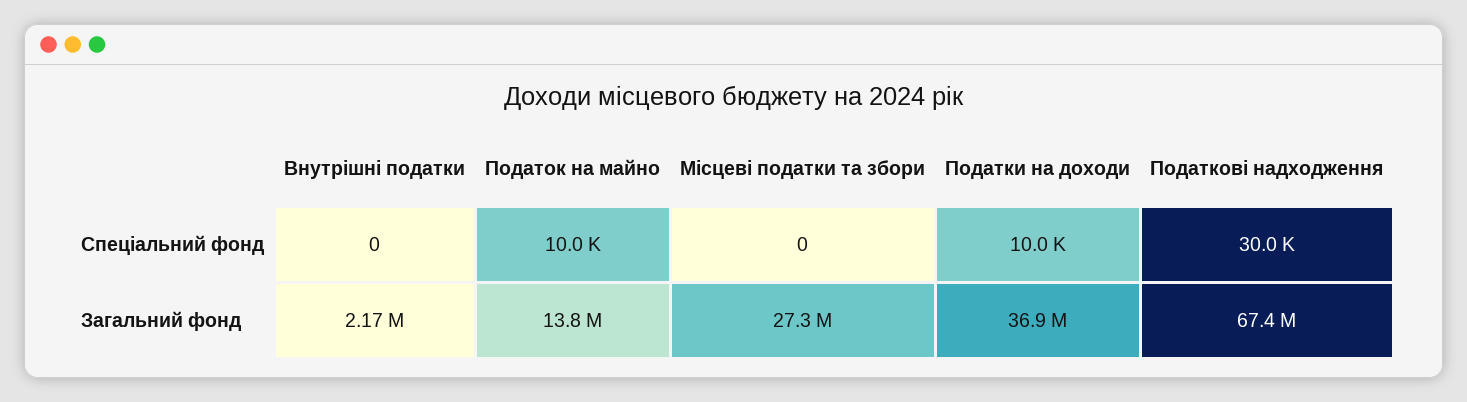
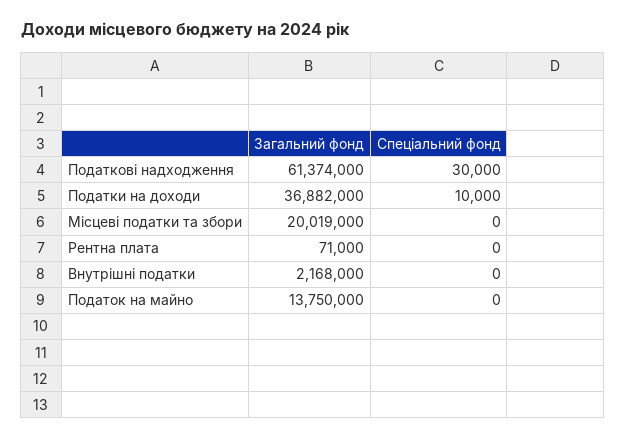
Податок на майно, Спеціальний фонд: 10000 -> 0
Місцеві податки та збори, Загальний фонд: 27300000 -> 20019000
Податкові надходження, Загальний фонд: 67400000 -> 61374000
Рентна плата, Загальний фонд: none -> 71000
Рентна плата, Спеціальний фонд: none -> 0

